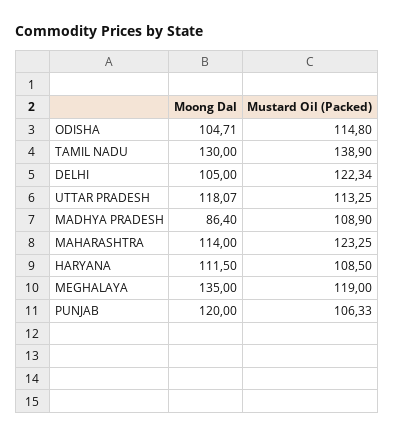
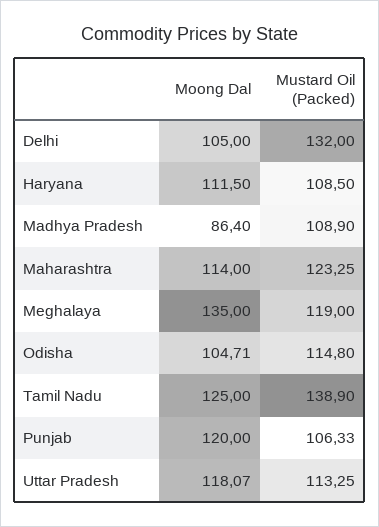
Moong Dal, TAMIL NADU: 130 -> 125
Mustard Oil (Packed), DELHI: 122.34 -> 132

